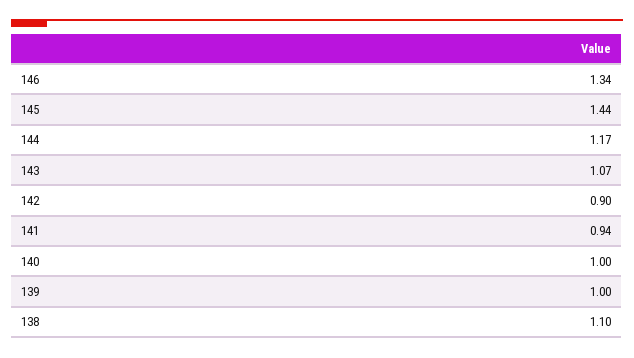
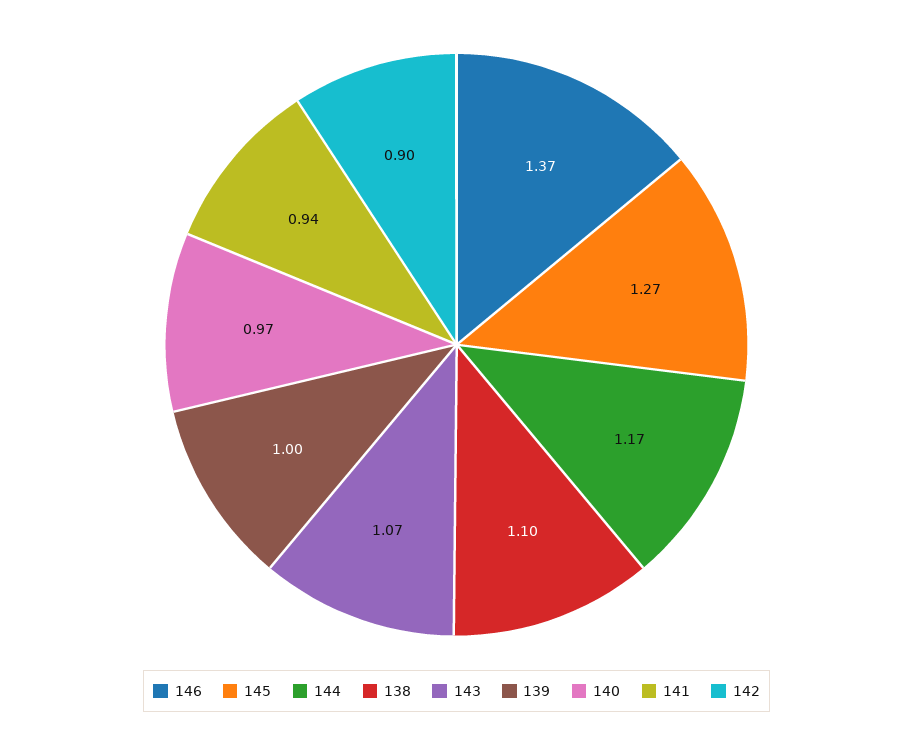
146: 1.34 -> 1.37
145: 1.44 -> 1.27
140: 1 -> 0.97

